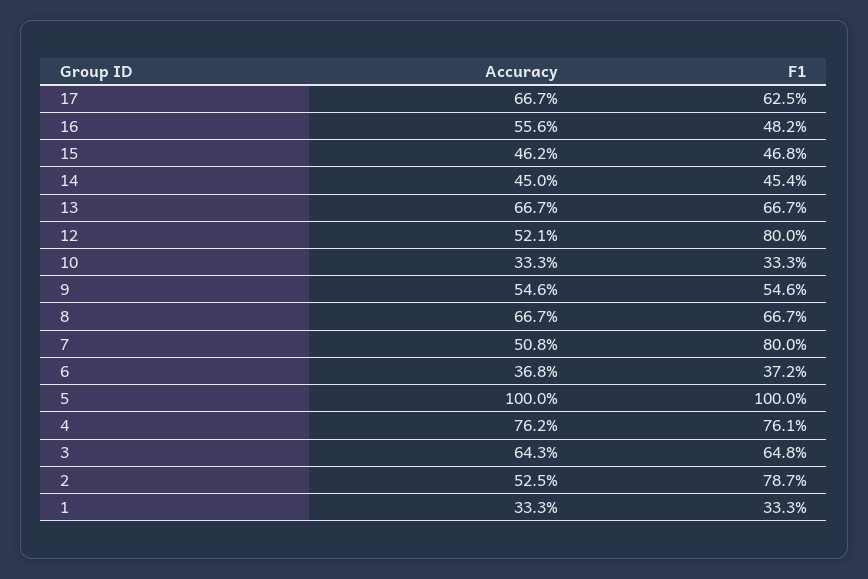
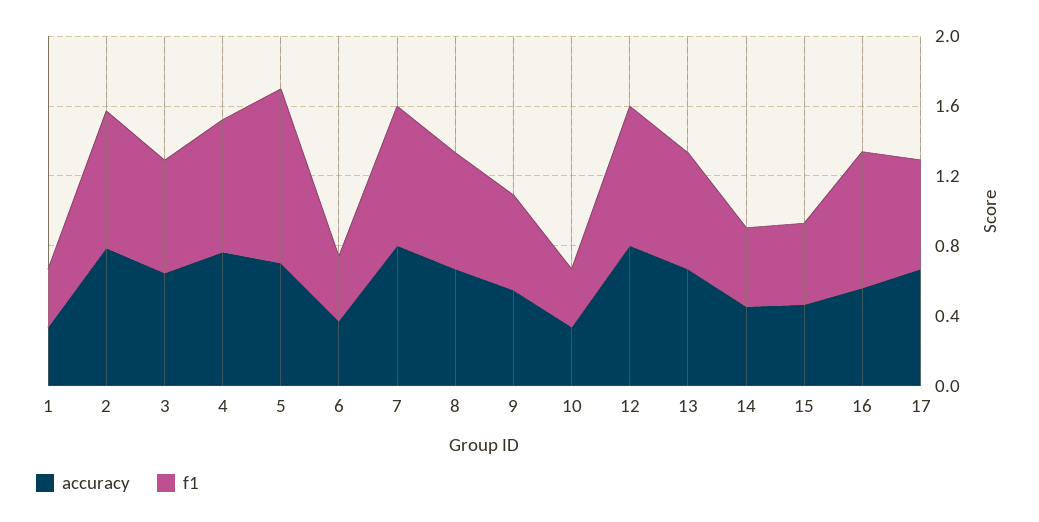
F1, 16: 0.482 -> 0.8
Accuracy, 12: 0.521 -> 0.8
Accuracy, 7: 0.508 -> 0.8
Accuracy, 5: 1 -> 0.7
Accuracy, 2: 0.525 -> 0.8

